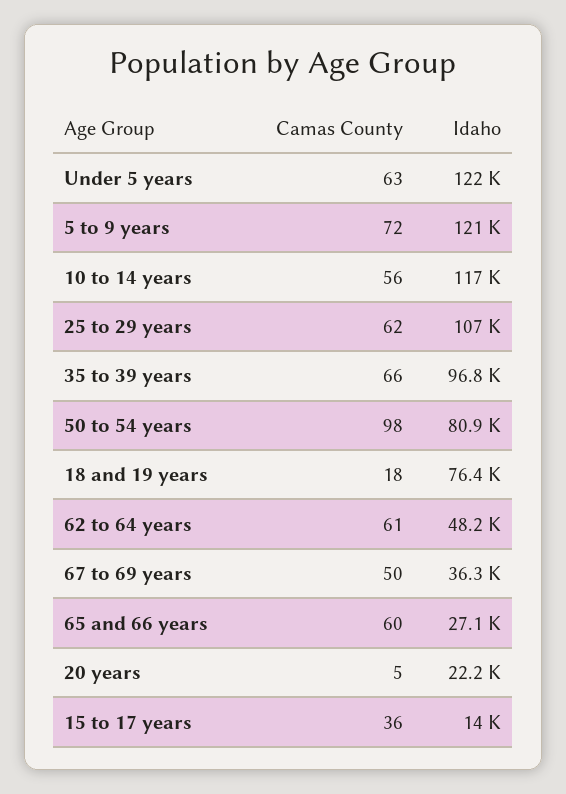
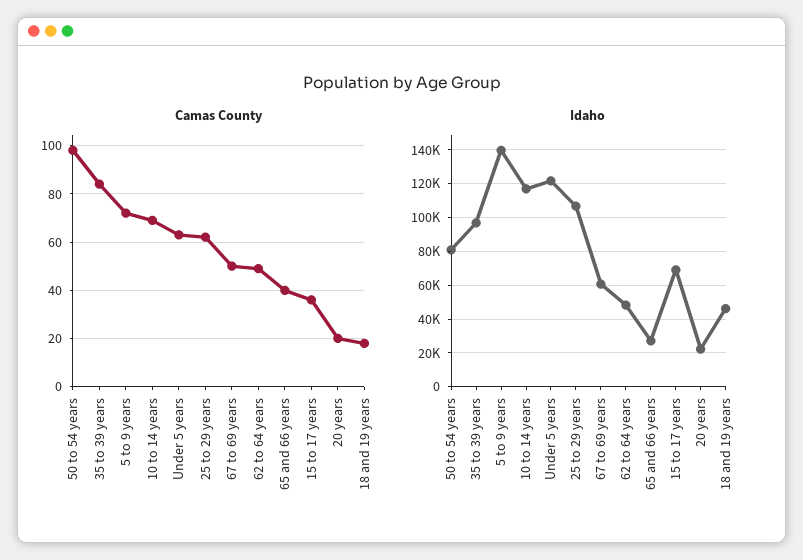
Idaho, 5 to 9 years: 121000 -> 140000
Camas County, 10 to 14 years: 56 -> 70
Camas County, 35 to 39 years: 66 -> 85
Idaho, 18 and 19 years: 76400 -> 45000
Camas County, 62 to 64 years: 61 -> 50
Idaho, 67 to 69 years: 36300 -> 60000
Camas County, 65 and 66 years: 60 -> 40
Camas County, 20 years: 5 -> 20
Idaho, 15 to 17 years: 14000 -> 70000

